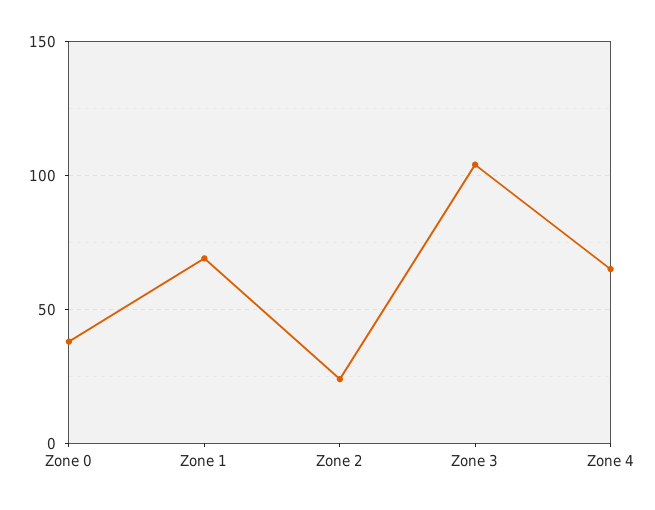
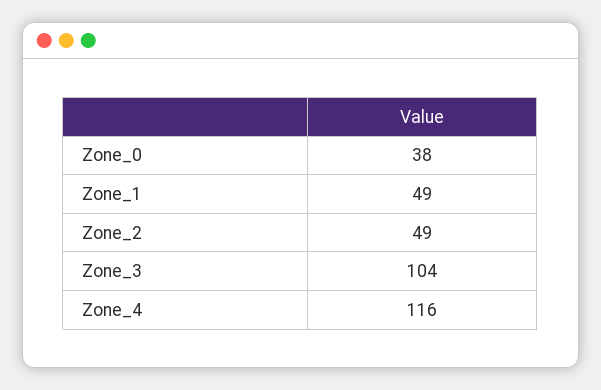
Zone 1: 70 -> 49
Zone 2: 25 -> 49
Zone 4: 65 -> 116

